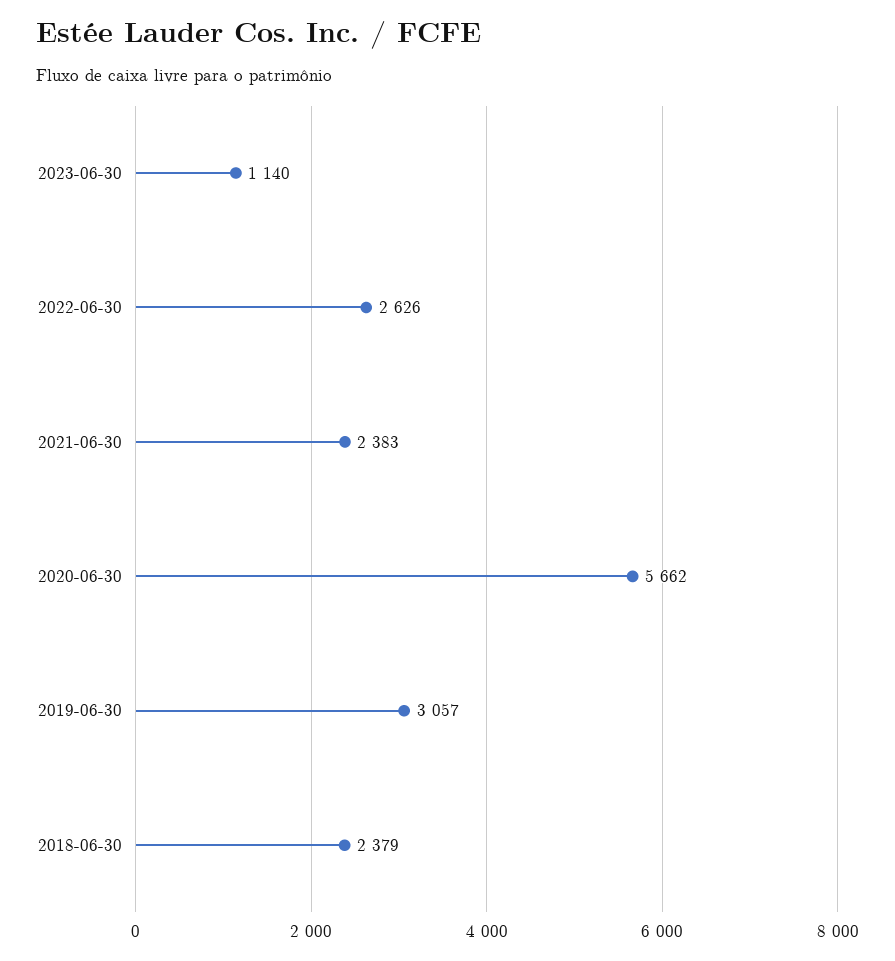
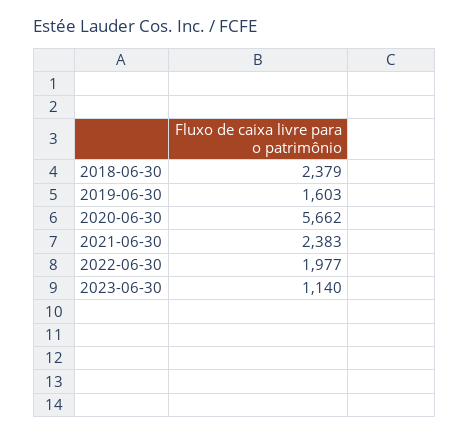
2022-06-30: 2626 -> 1977
2019-06-30: 3057 -> 1603

